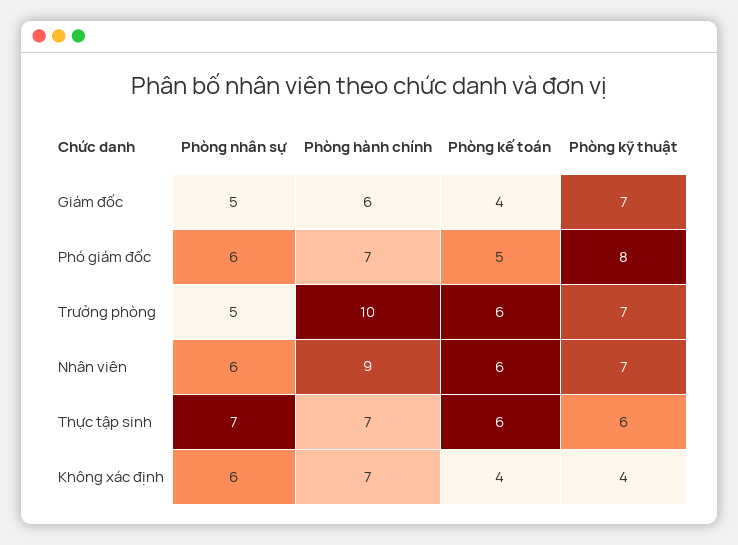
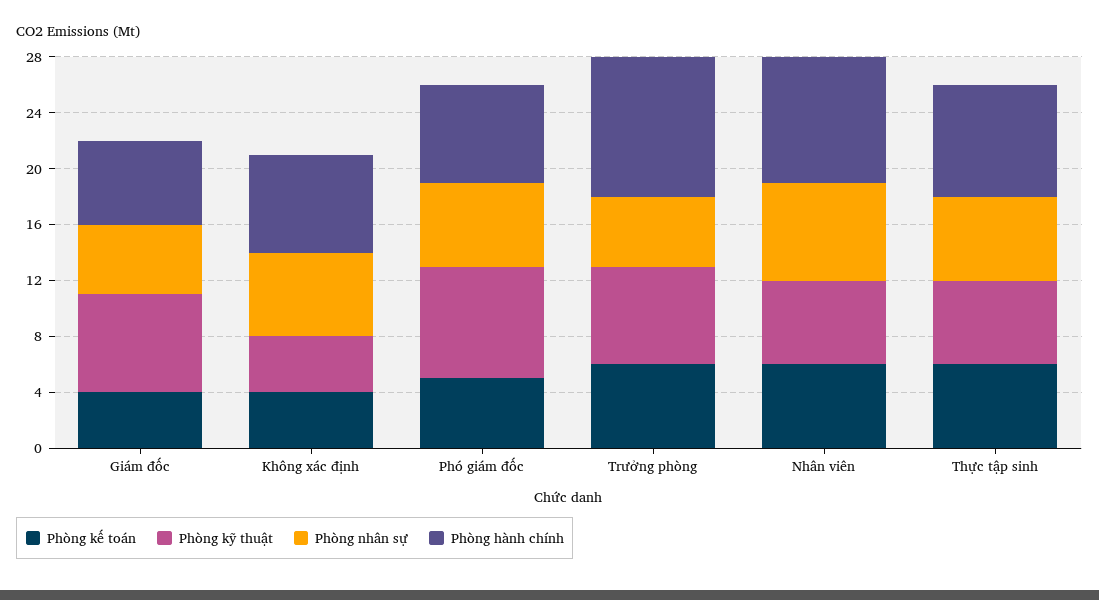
Phòng nhân sự, Nhân viên: 6 -> 7
Phòng kỹ thuật, Nhân viên: 7 -> 6
Phòng nhân sự, Thực tập sinh: 7 -> 6
Phòng hành chính, Thực tập sinh: 7 -> 8

